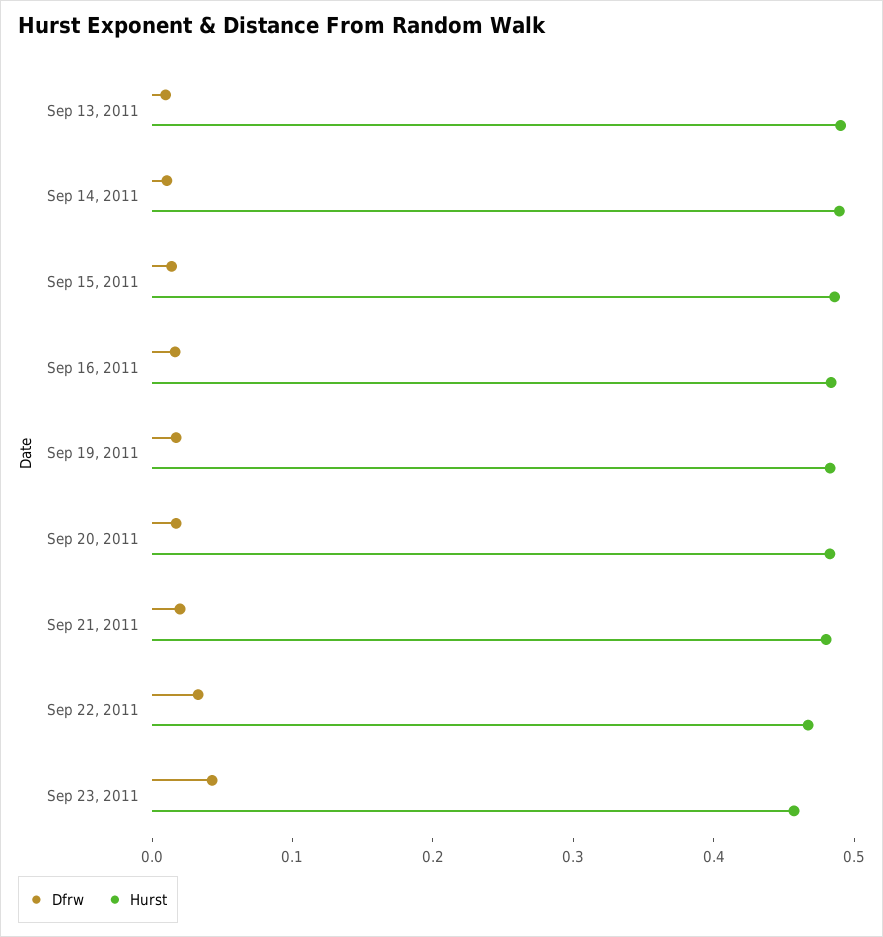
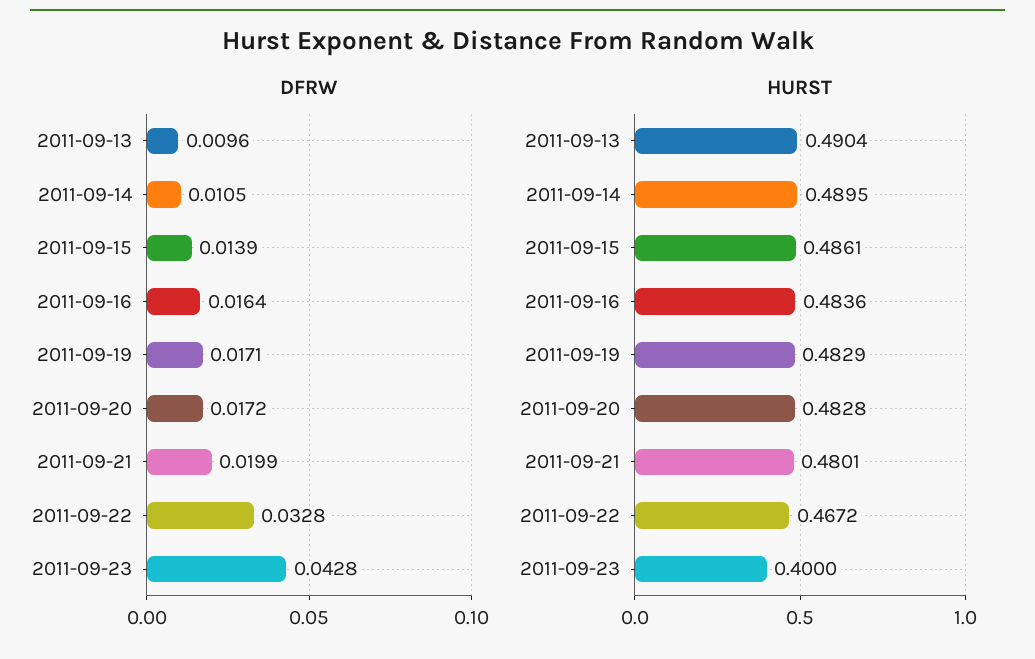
Hurst, Sep 23, 2011: 0.46 -> 0.4

